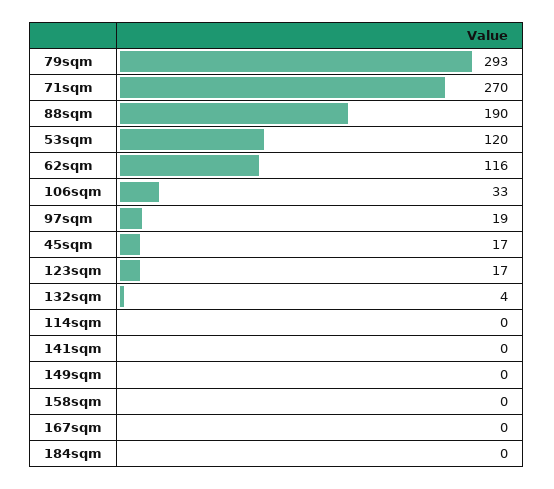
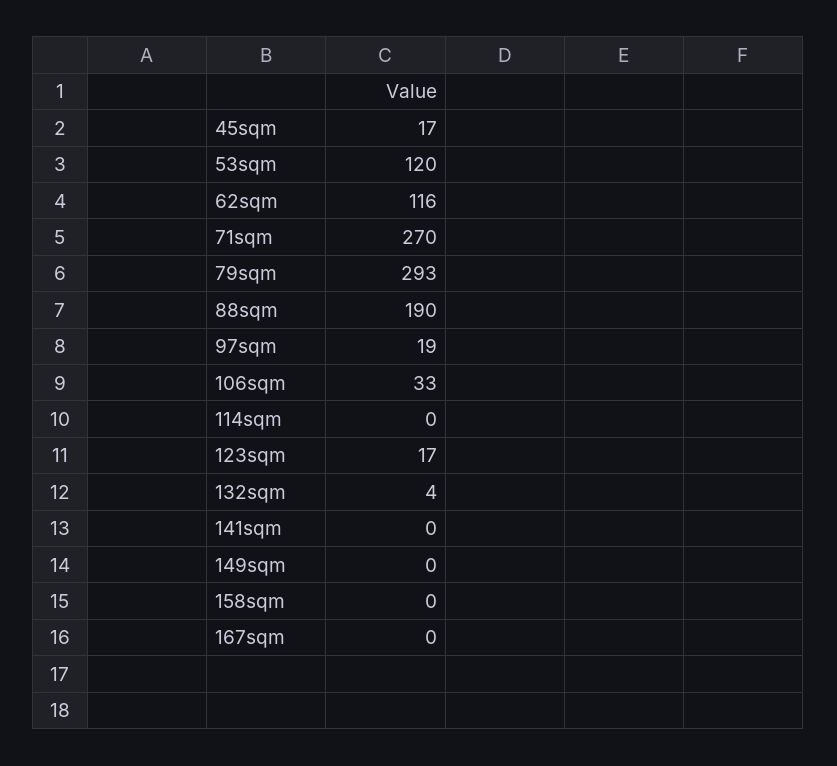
184sqm: 0 -> none

